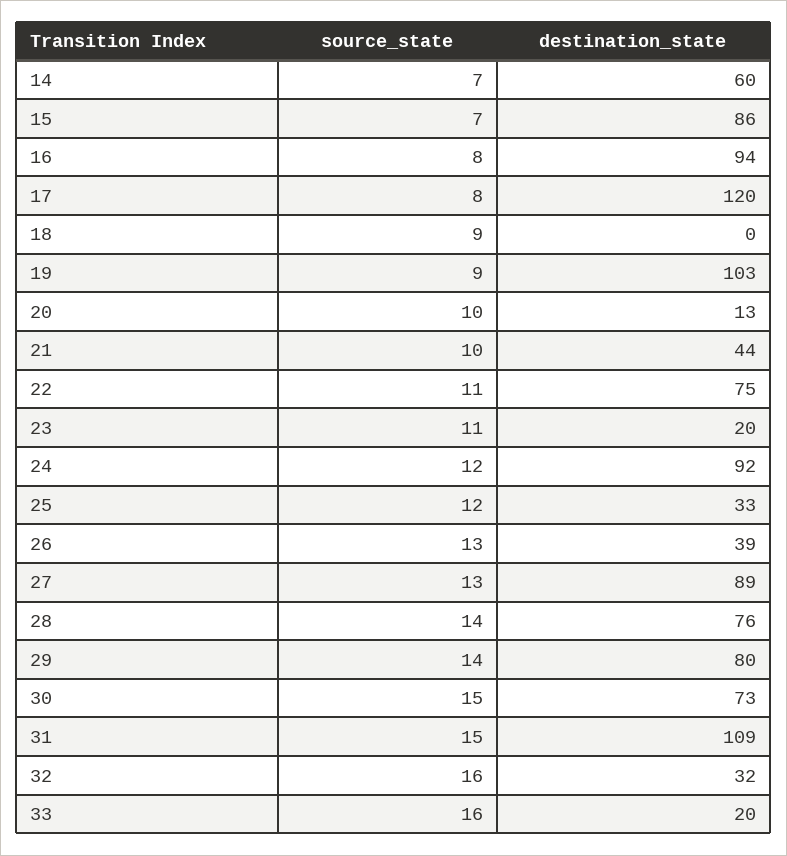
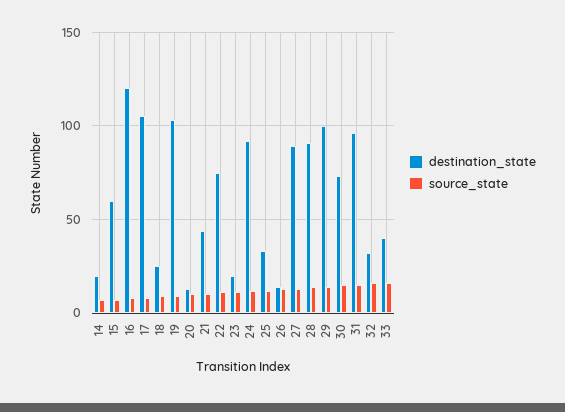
destination_state, 14: 60 -> 20
destination_state, 15: 86 -> 60
destination_state, 16: 94 -> 120
destination_state, 17: 120 -> 105
destination_state, 18: 0 -> 25
destination_state, 26: 39 -> 15
destination_state, 28: 76 -> 90
destination_state, 29: 80 -> 100
destination_state, 31: 109 -> 95
destination_state, 33: 20 -> 40

